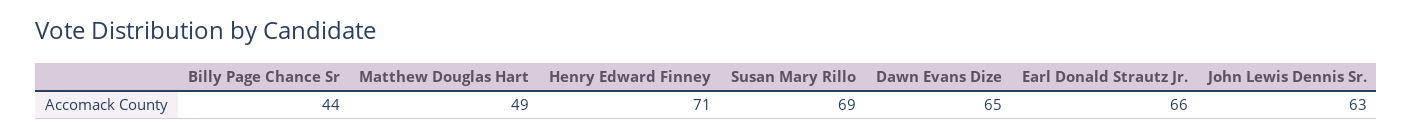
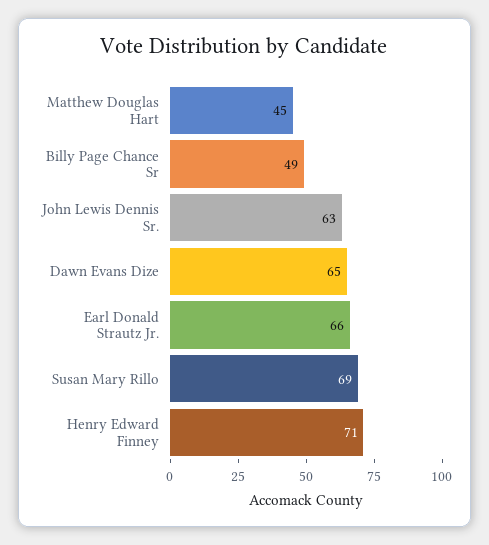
Billy Page Chance Sr: 44 -> 49
Matthew Douglas Hart: 49 -> 45

